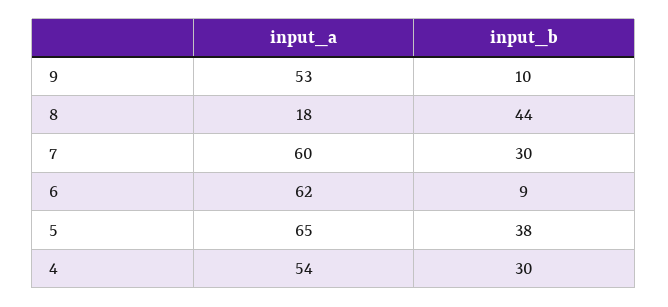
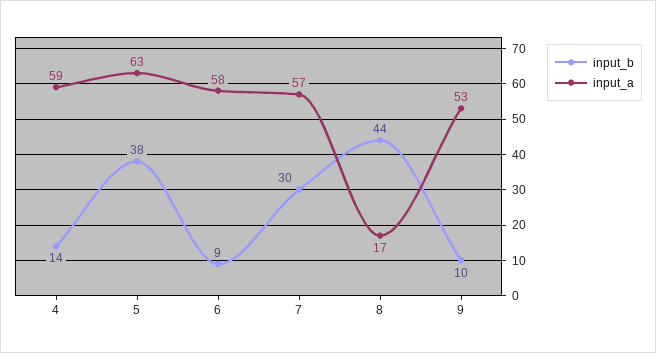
input_a, 8: 18 -> 17
input_a, 7: 60 -> 57
input_a, 6: 62 -> 58
input_a, 5: 65 -> 63
input_a, 4: 54 -> 59
input_b, 4: 30 -> 14

